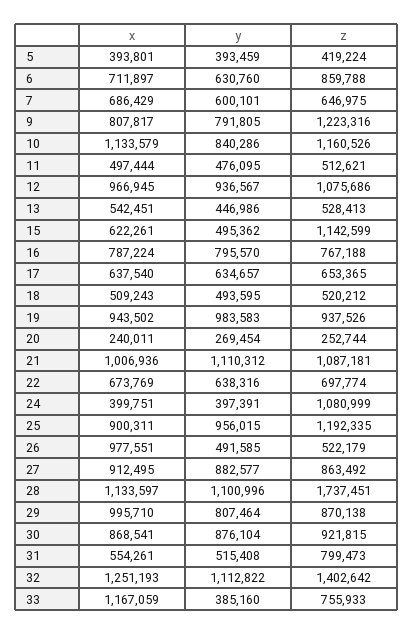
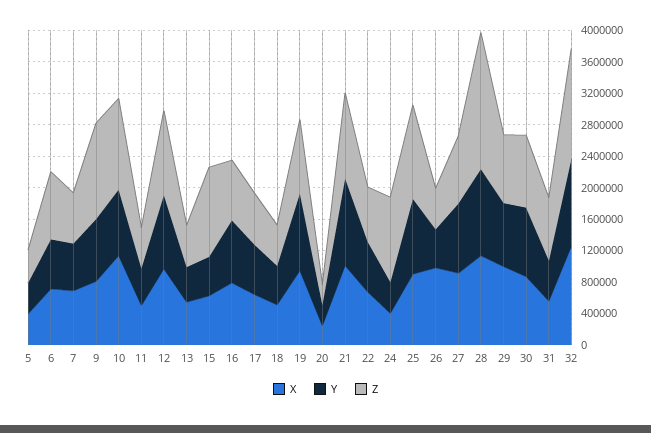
x, 33: 1167059 -> none
y, 33: 385160 -> none
z, 33: 755933 -> none

